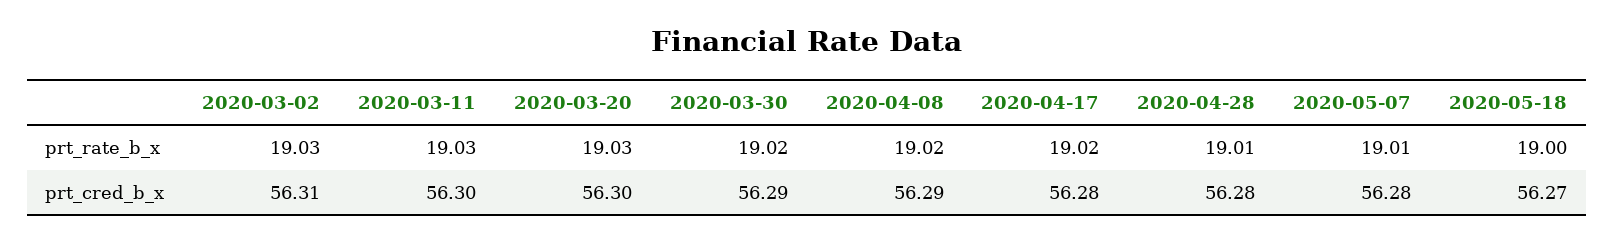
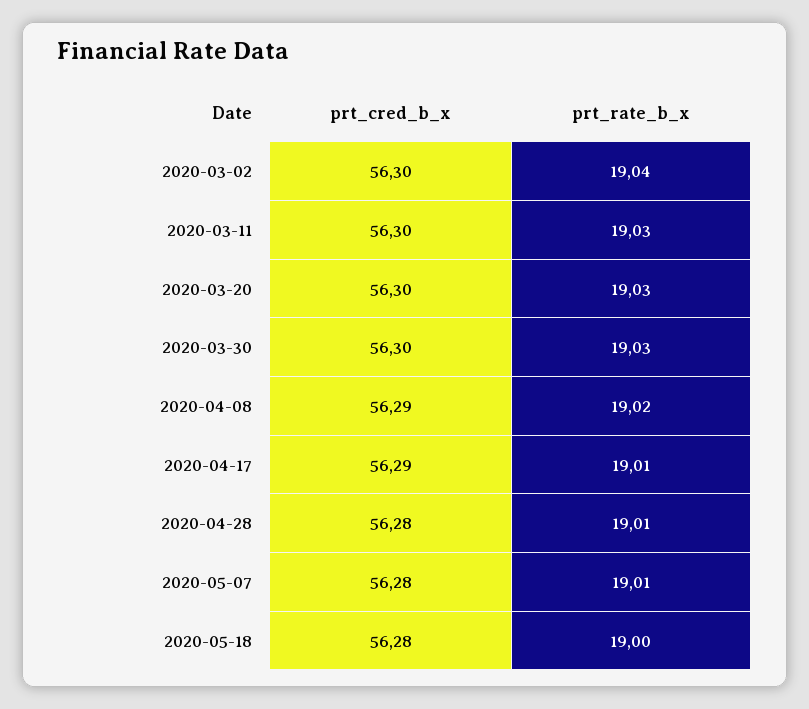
2020-03-02, prt_rate_b_x: 19.03 -> 19.04
2020-03-30, prt_rate_b_x: 19.02 -> 19.03
2020-04-17, prt_rate_b_x: 19.02 -> 19.01
2020-03-02, prt_cred_b_x: 56.31 -> 56.3
2020-03-30, prt_cred_b_x: 56.29 -> 56.3
2020-04-17, prt_cred_b_x: 56.28 -> 56.29
2020-05-18, prt_cred_b_x: 56.27 -> 56.28

